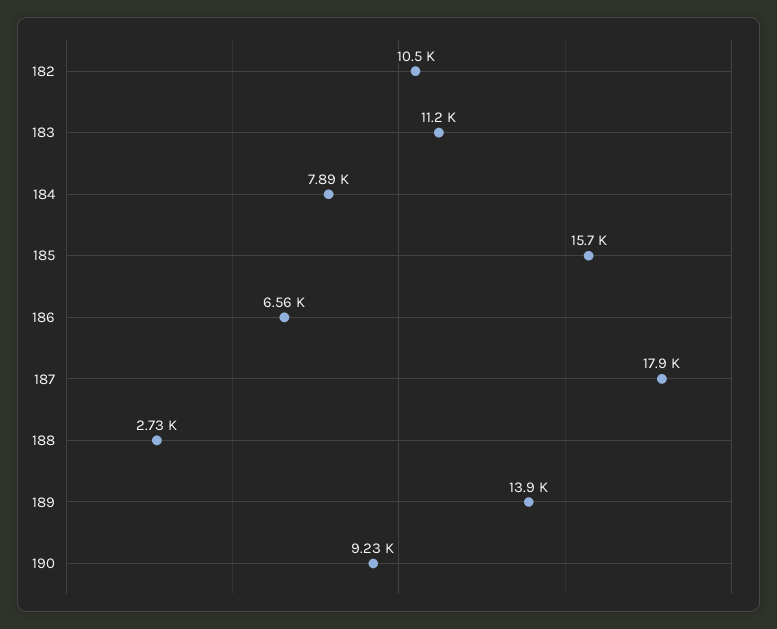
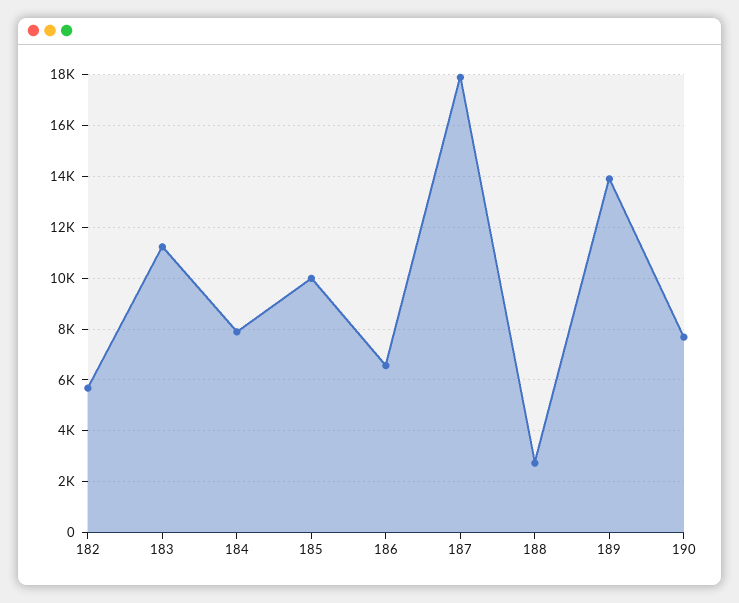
182: 10500 -> 5750
185: 15700 -> 10000
190: 9230 -> 7750

